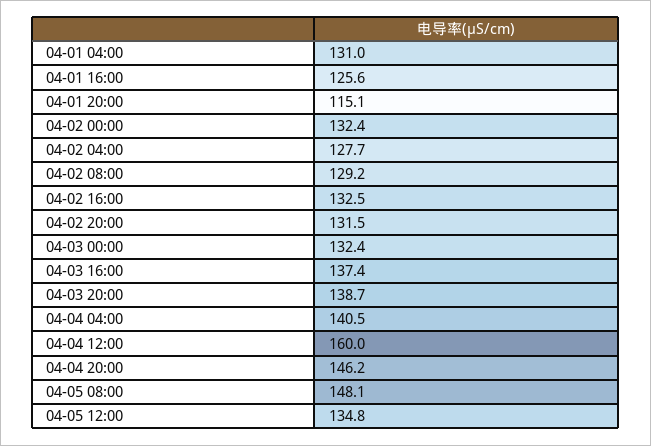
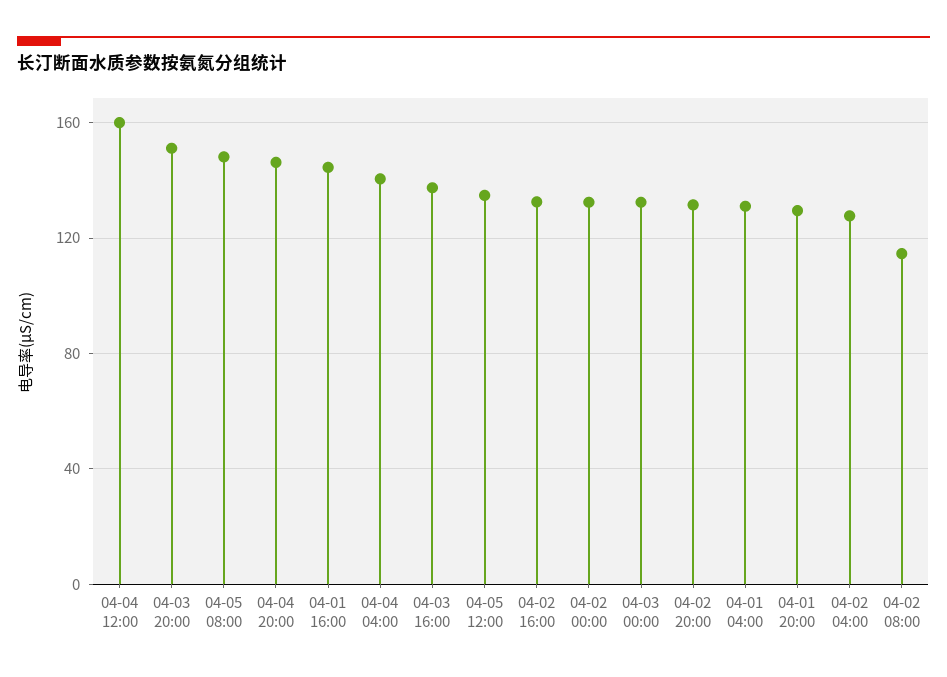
04-01 16:00: 125.6 -> 145
04-01 20:00: 115.1 -> 130
04-02 08:00: 129.2 -> 115
04-03 20:00: 138.7 -> 150

